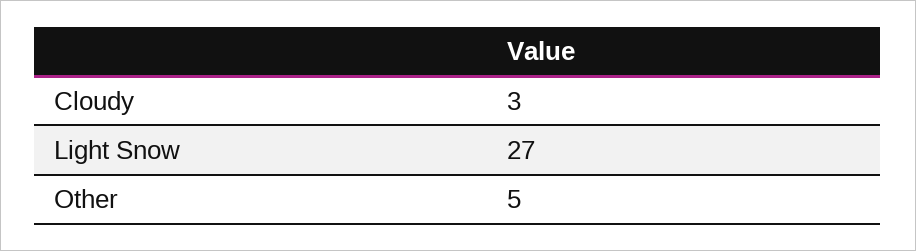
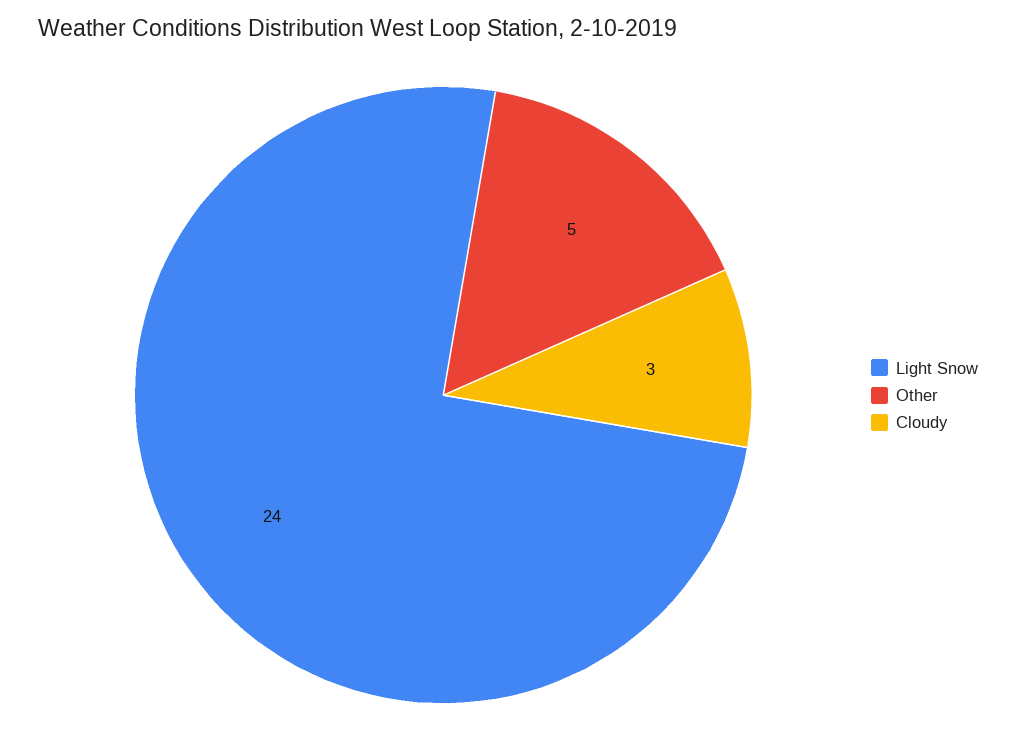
Light Snow: 27 -> 24

